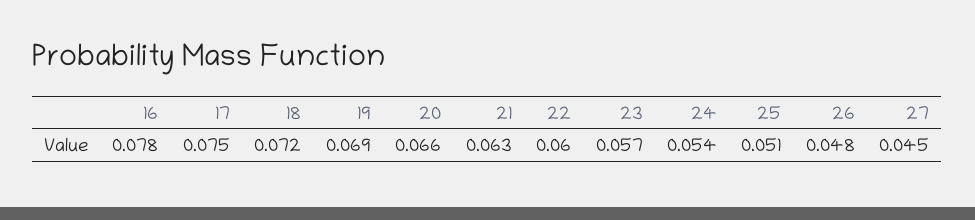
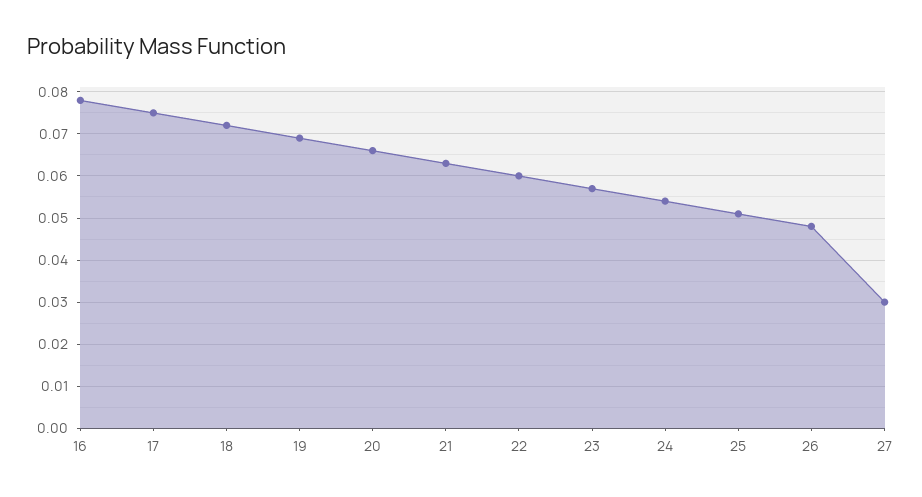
27: 0.045 -> 0.03

